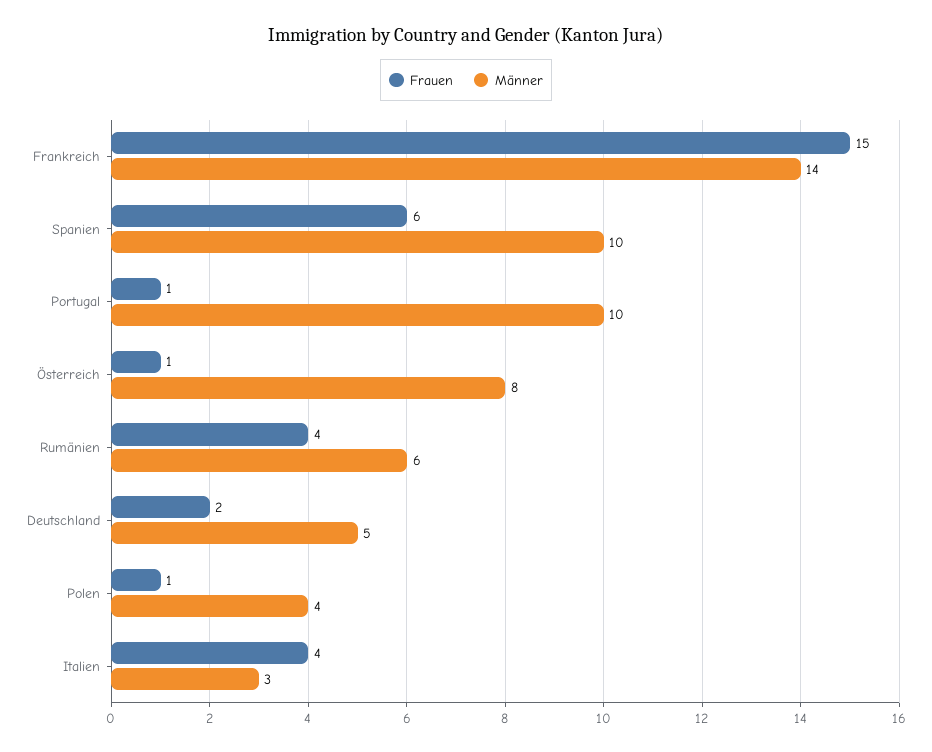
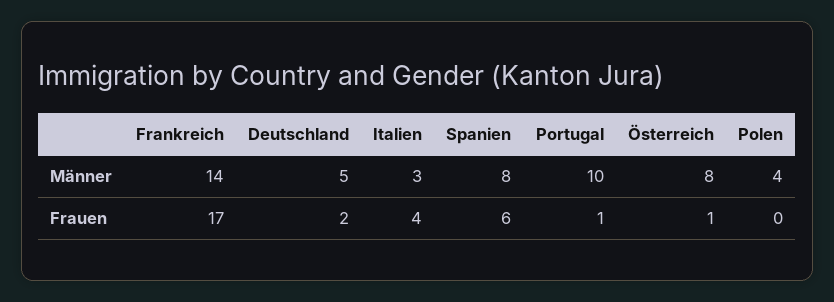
Frauen, Frankreich: 15 -> 17
Männer, Spanien: 10 -> 8
Frauen, Rumänien: 4 -> none
Männer, Rumänien: 6 -> none
Frauen, Polen: 1 -> 0

